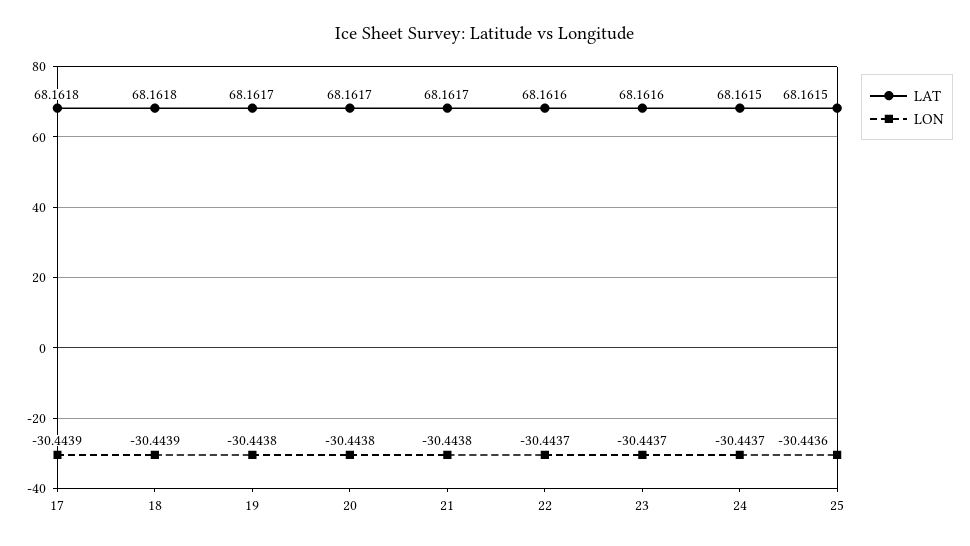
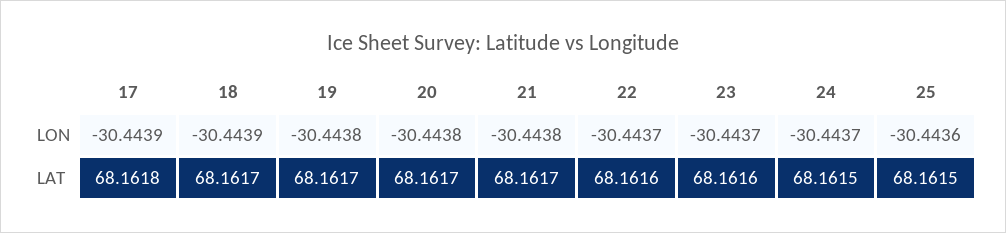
LAT, 18: 68.1618 -> 68.1617

